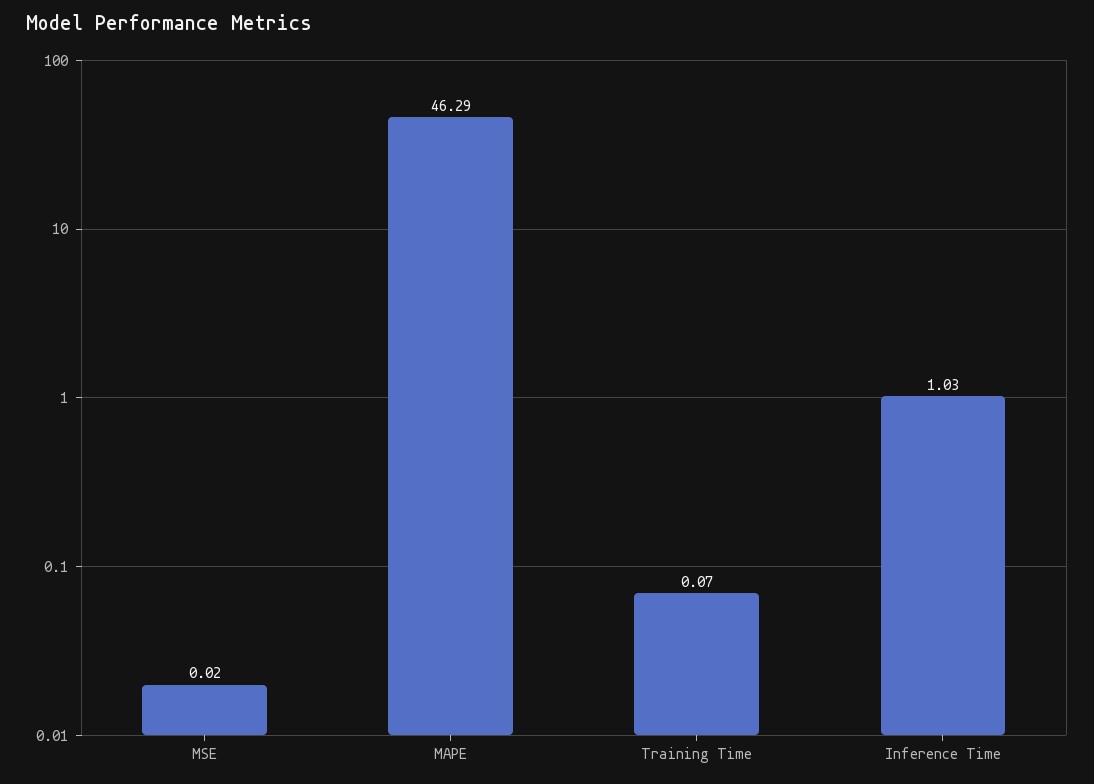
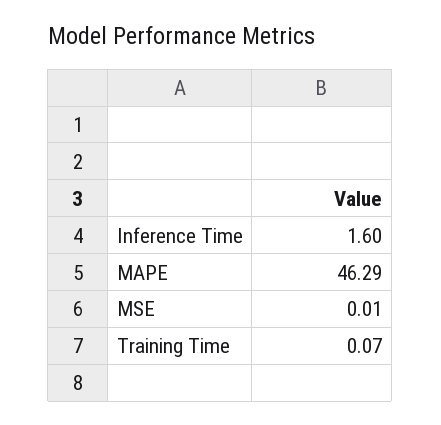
MSE: 0.02 -> 0.01
Inference Time: 1.03 -> 1.6

